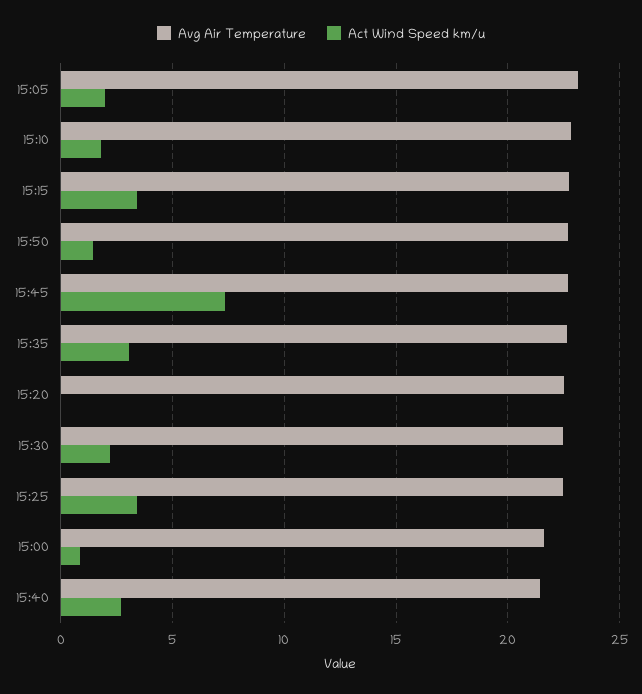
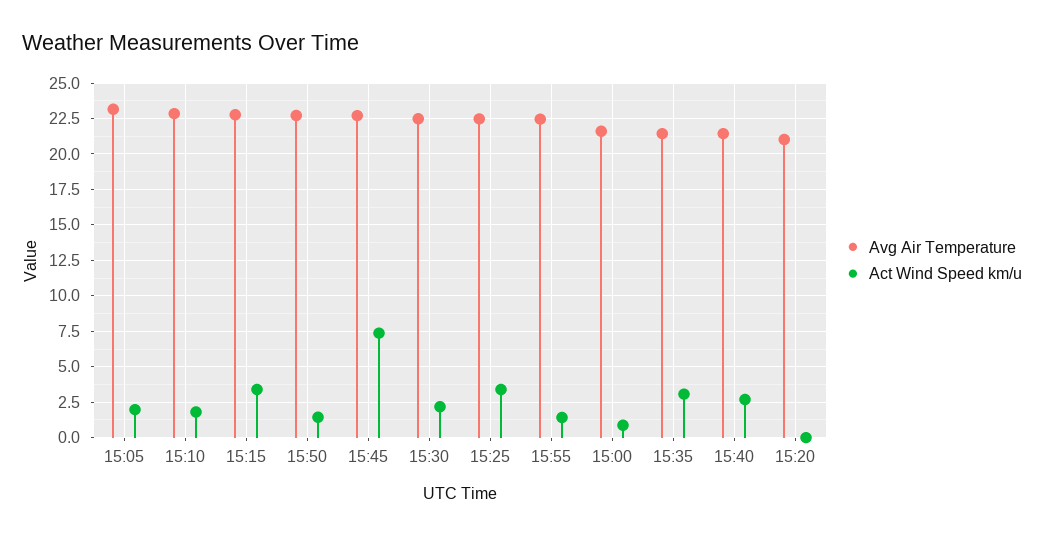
Avg Air Temperature, 15:35: 22.5 -> 21.5
Avg Air Temperature, 15:20: 22.5 -> 21
Avg Air Temperature, 15:55: none -> 22.5
Act Wind Speed km/u, 15:55: none -> 1.5

